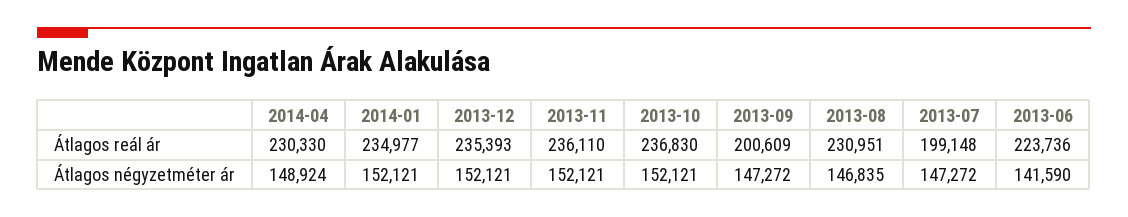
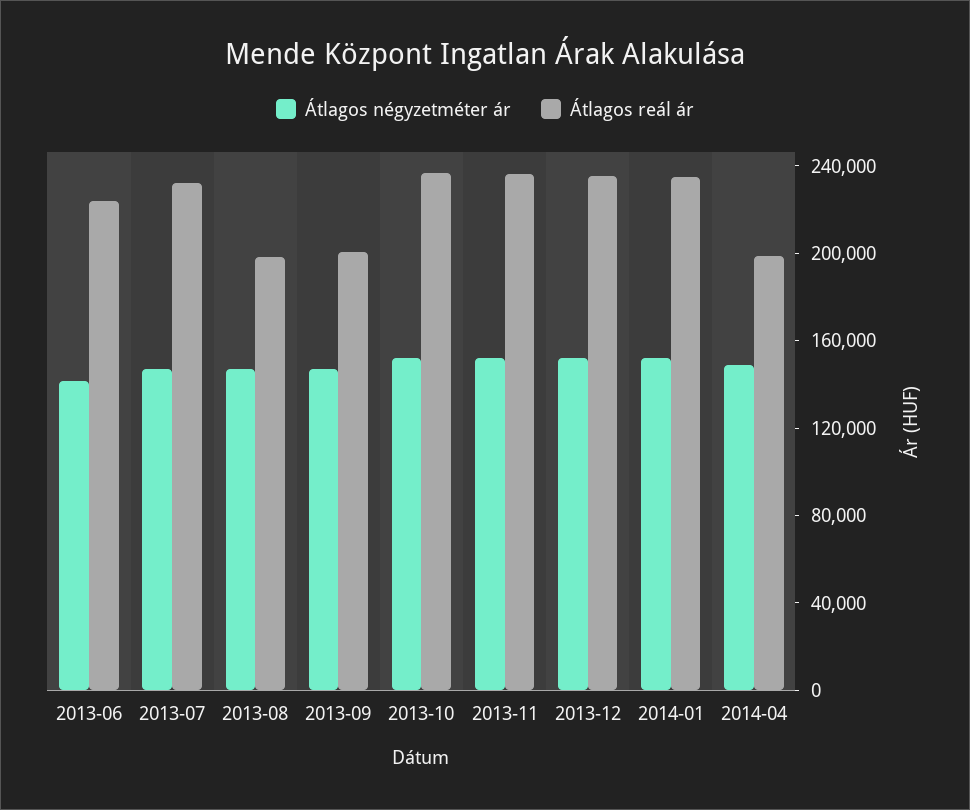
Átlagos reál ár, 2014-04: 230330 -> 200000
Átlagos reál ár, 2013-08: 230951 -> 200000
Átlagos reál ár, 2013-07: 199148 -> 230000

